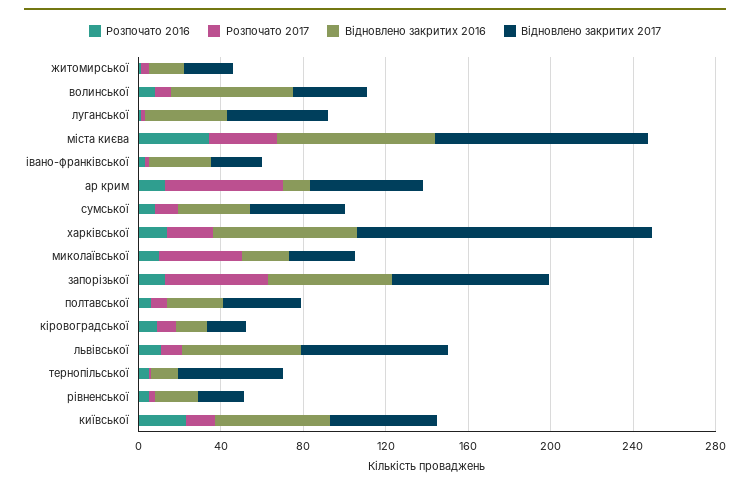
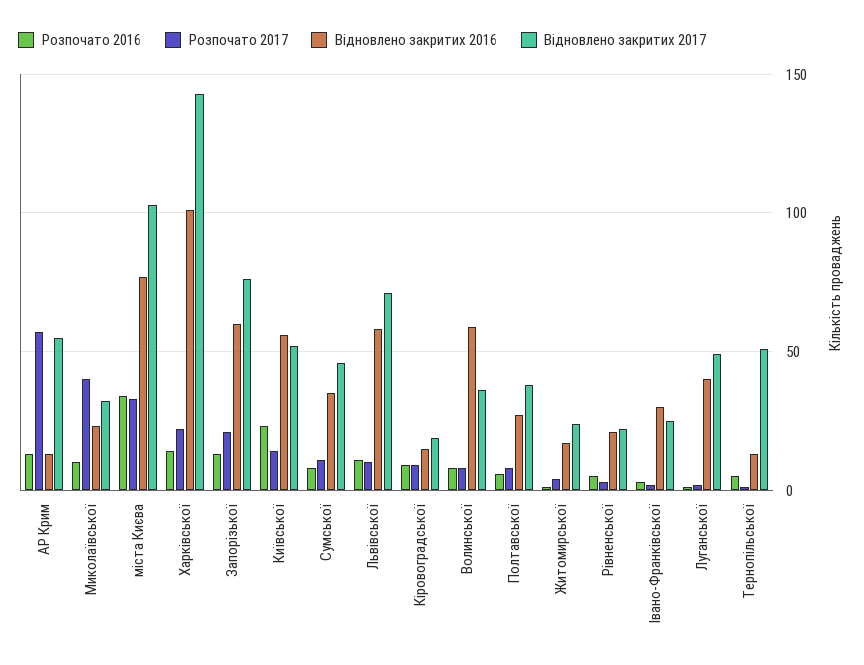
Відновлено закритих 2016, харківської: 70 -> 100
Розпочато 2017, запорізької: 50 -> 20

